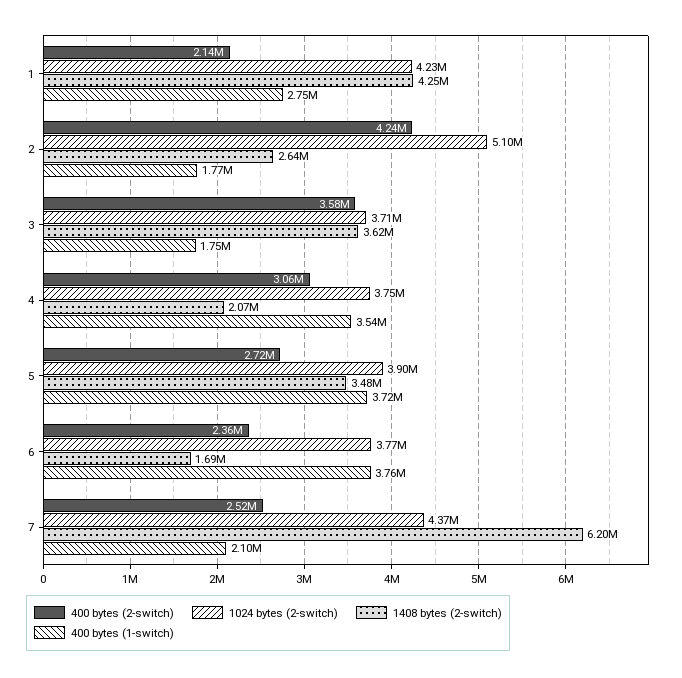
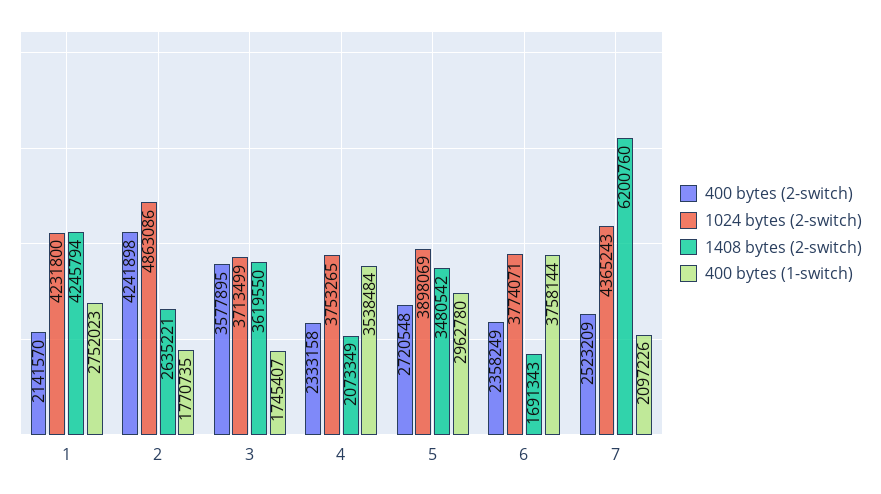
1024 bytes (2-switch), 2: 5100000 -> 4863086
400 bytes (2-switch), 4: 3060000 -> 2333158
400 bytes (1-switch), 5: 3720000 -> 2962780

